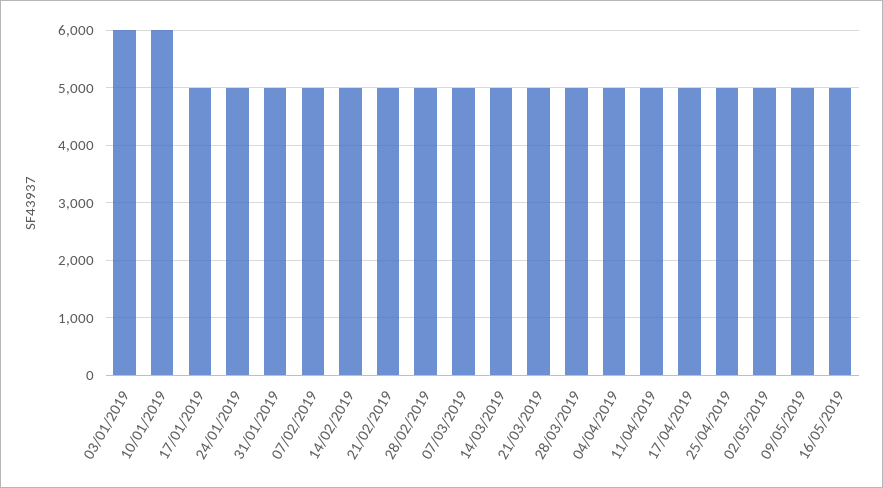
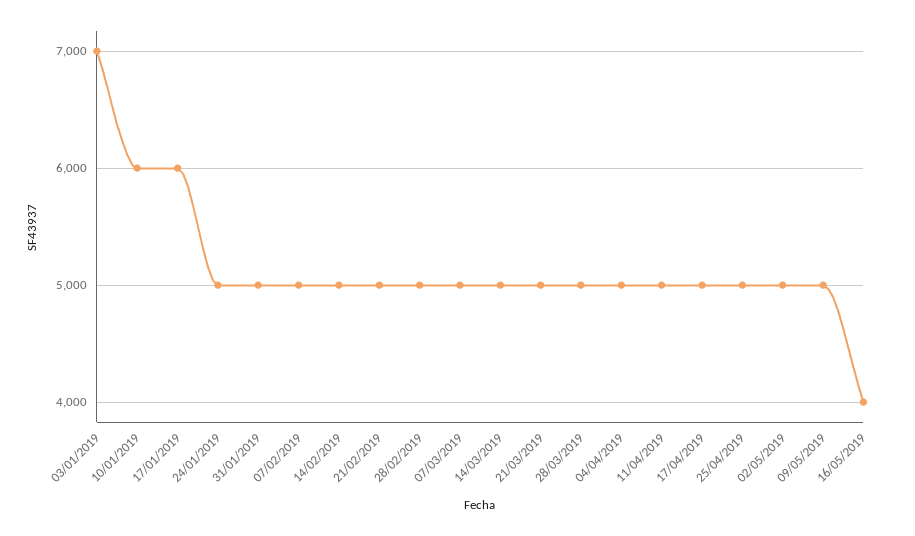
03/01/2019: 6000 -> 7000
17/01/2019: 5000 -> 6000
16/05/2019: 5000 -> 4000

